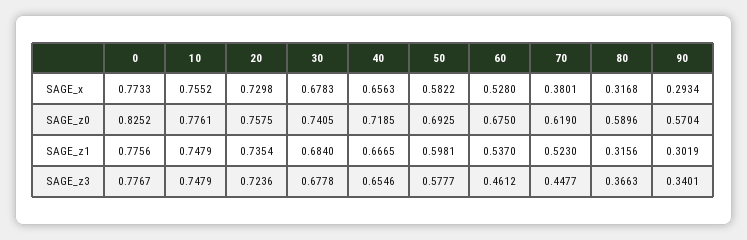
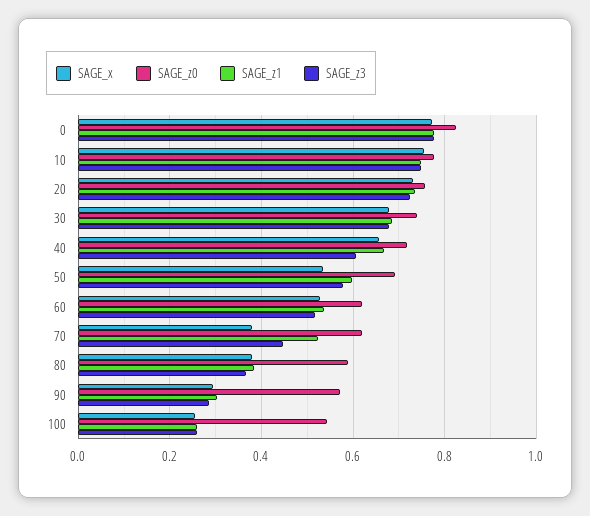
SAGE_x, 50: 0.5822 -> 0.54
SAGE_x, 80: 0.3168 -> 0.38
SAGE_z0, 60: 0.675 -> 0.62
SAGE_z1, 80: 0.3156 -> 0.38
SAGE_z3, 40: 0.6546 -> 0.6
SAGE_z3, 60: 0.4612 -> 0.52
SAGE_z3, 90: 0.3401 -> 0.28
SAGE_x, 100: none -> 0.26
SAGE_z0, 100: none -> 0.54
SAGE_z1, 100: none -> 0.26
SAGE_z3, 100: none -> 0.26

